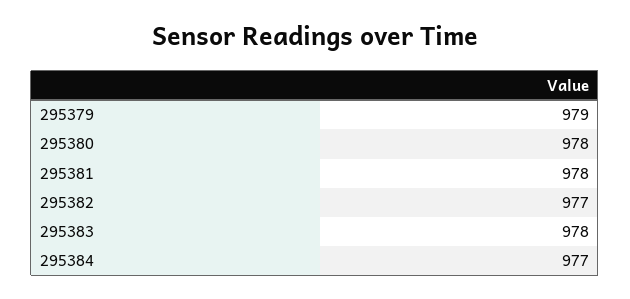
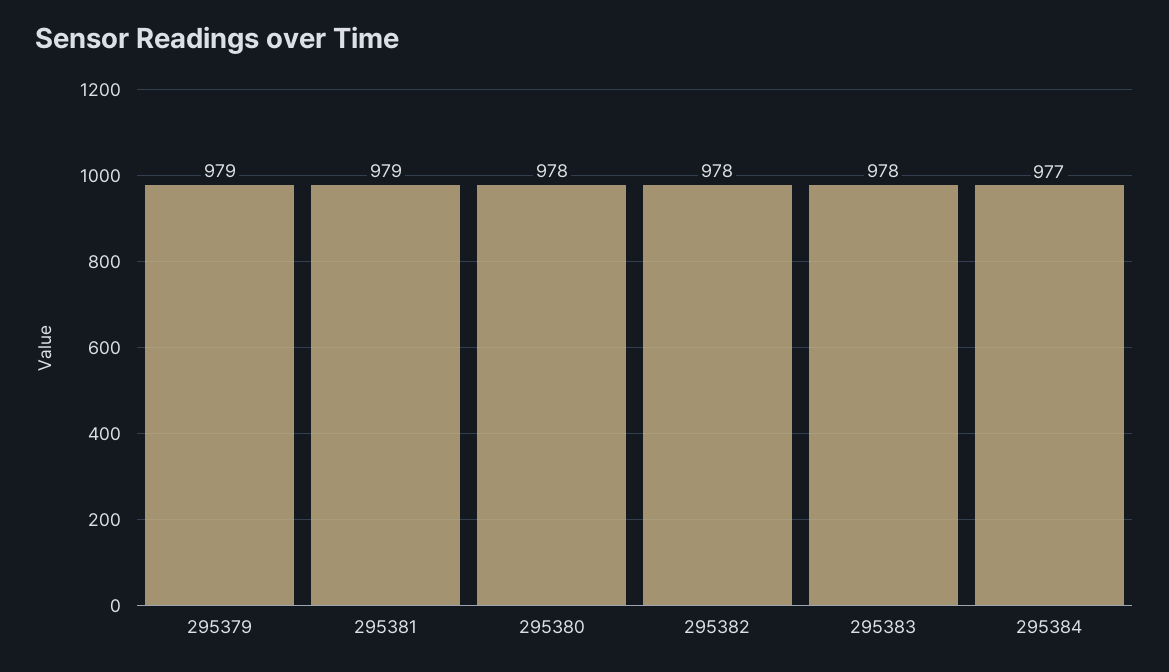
295381: 978 -> 979
295382: 977 -> 978

